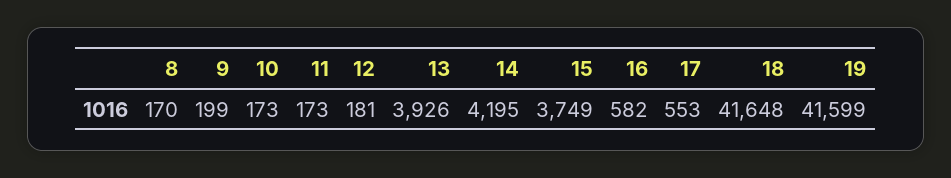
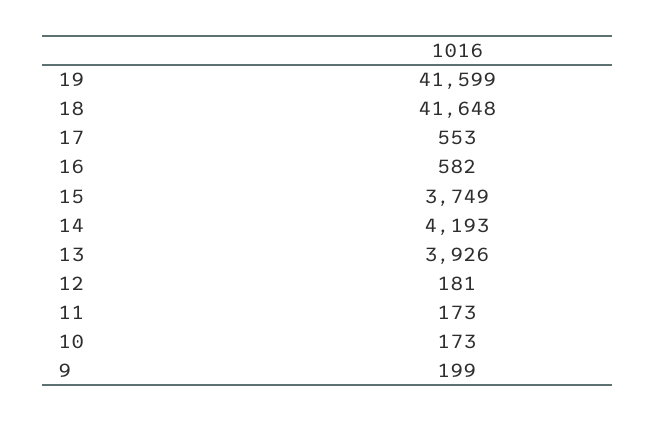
8: 170 -> none
14: 4195 -> 4193

